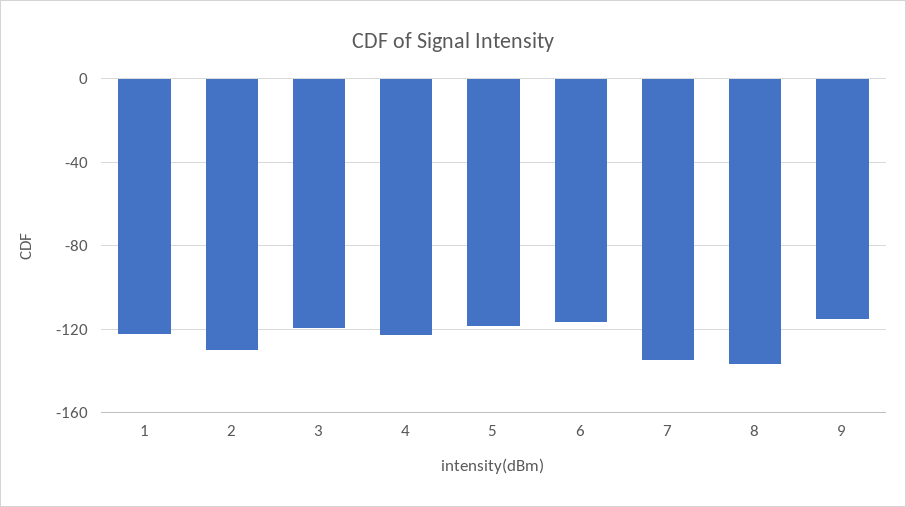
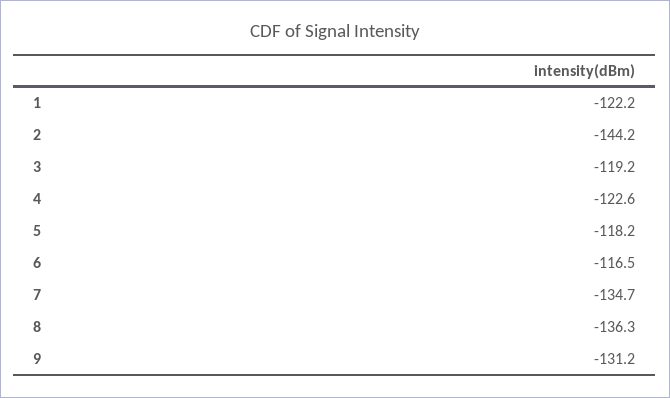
2: -130 -> -144.2
9: -115 -> -131.2

